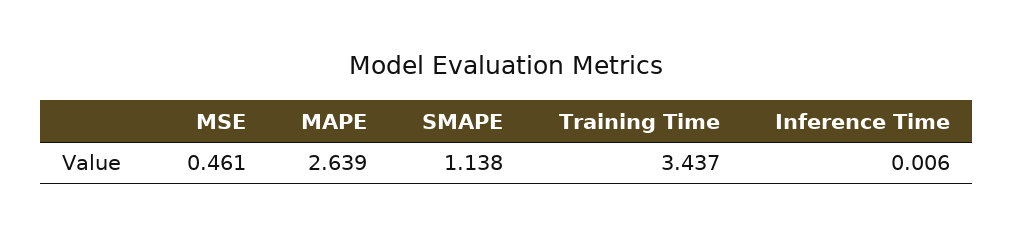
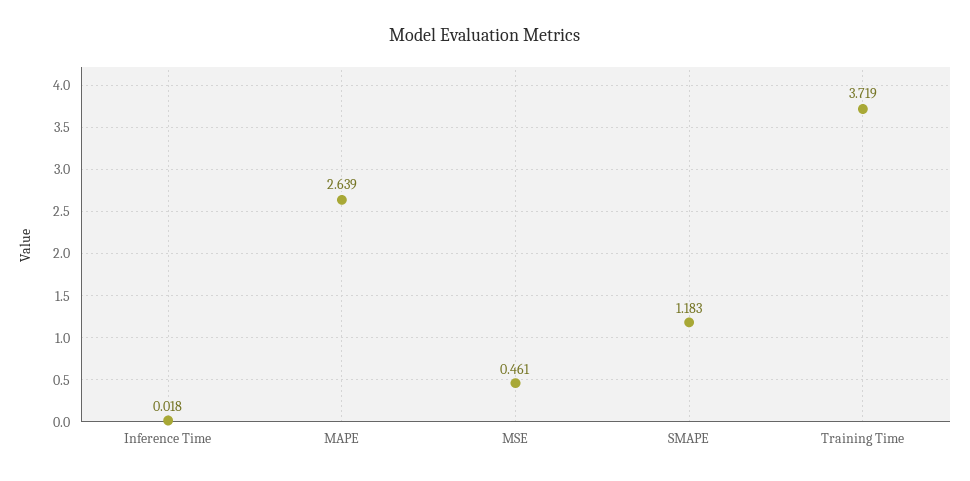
SMAPE: 1.138 -> 1.183
Training Time: 3.437 -> 3.719
Inference Time: 0.006 -> 0.018

